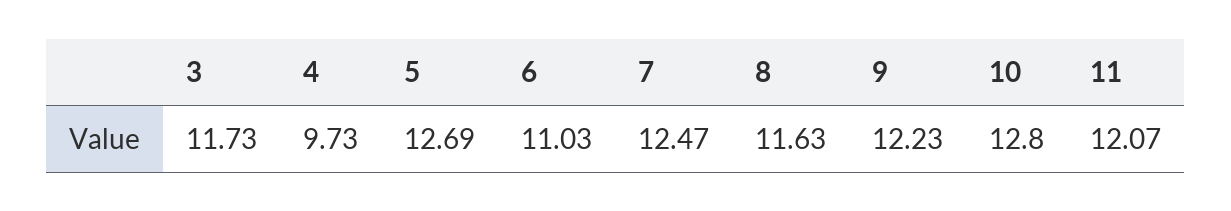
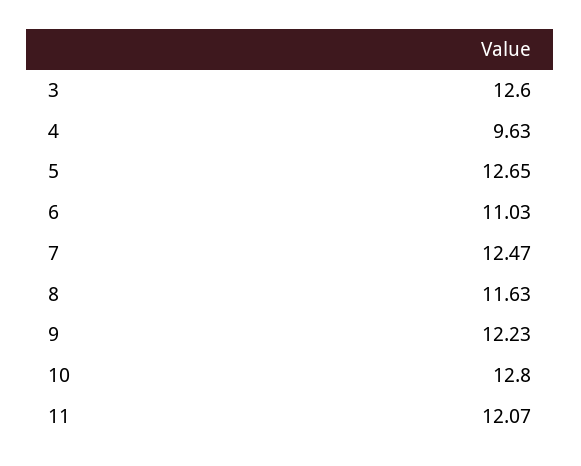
3: 11.73 -> 12.6
4: 9.73 -> 9.63
5: 12.69 -> 12.65

